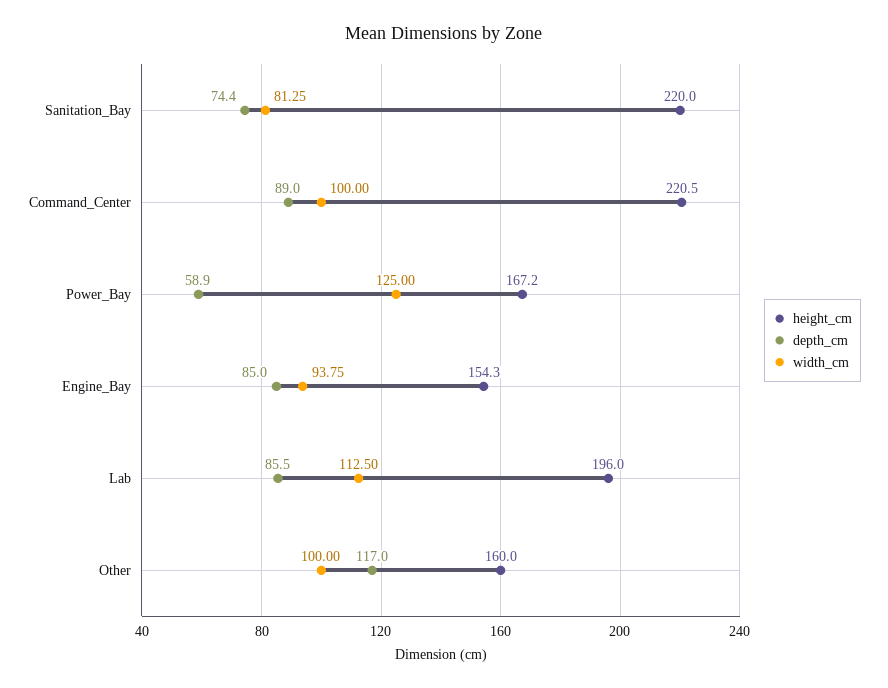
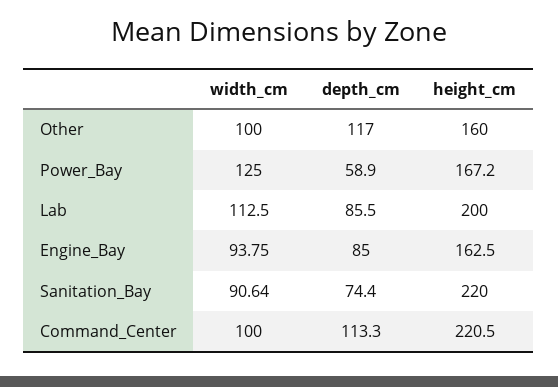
width_cm, Sanitation_Bay: 81.25 -> 90.64
depth_cm, Command_Center: 89 -> 113.3
height_cm, Engine_Bay: 154.3 -> 162.5
height_cm, Lab: 196 -> 200

